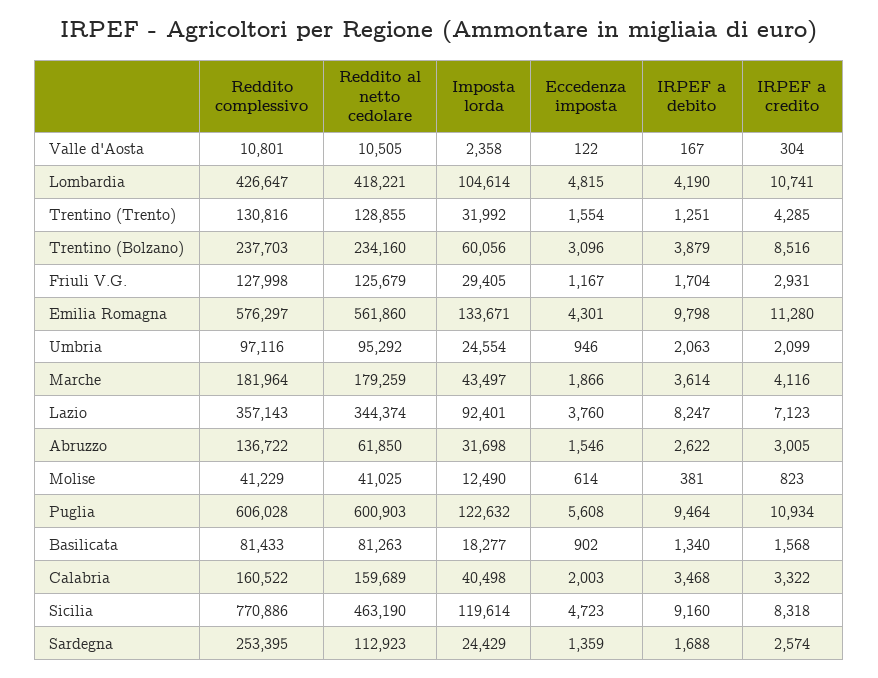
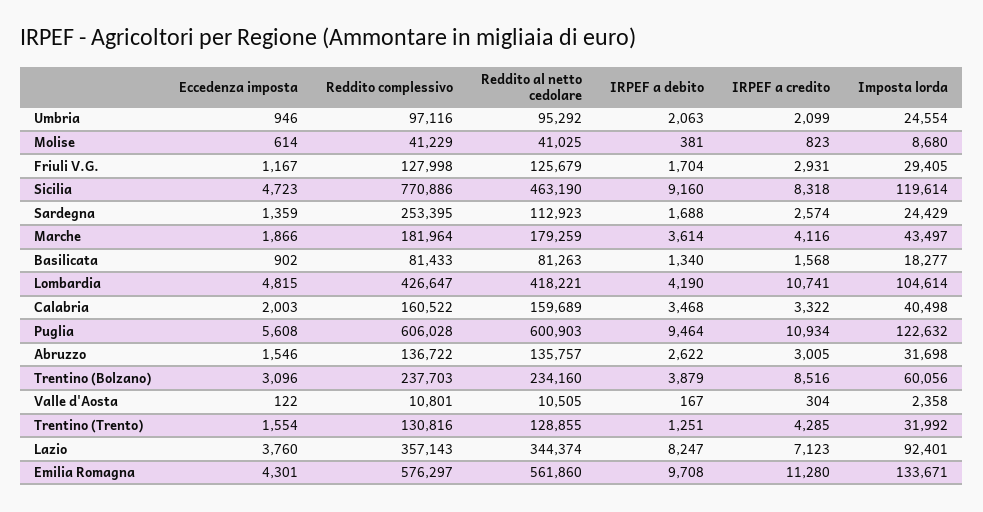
IRPEF a debito, Emilia Romagna: 9798 -> 9708
Reddito al netto cedolare, Abruzzo: 61850 -> 135757
Imposta lorda, Molise: 12490 -> 8680

